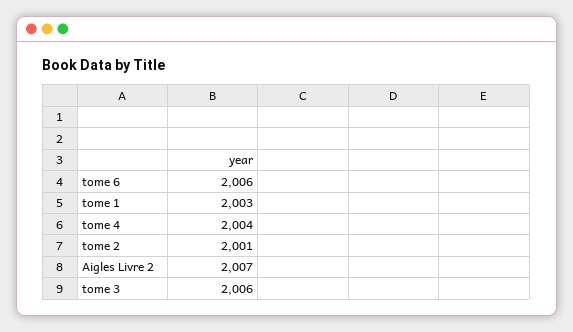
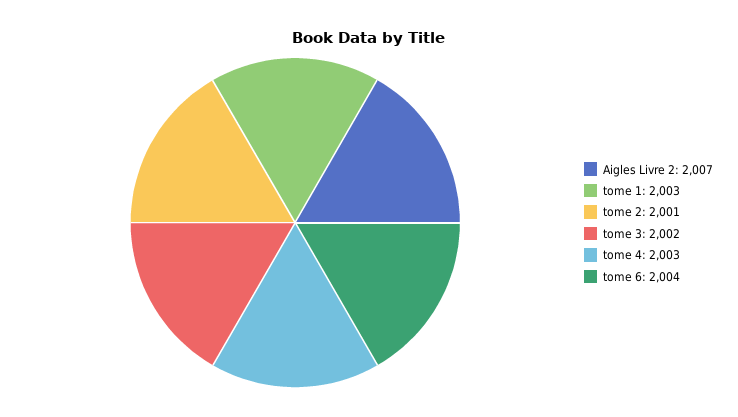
tome 6: 2006 -> 2004
tome 4: 2004 -> 2003
tome 3: 2006 -> 2002

